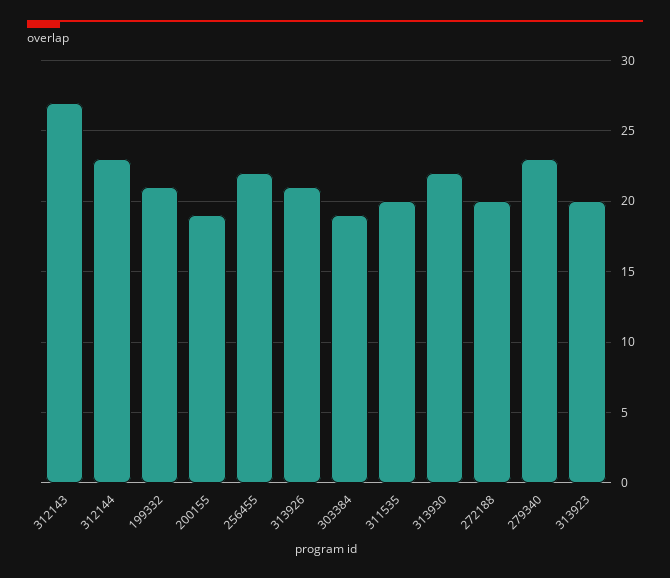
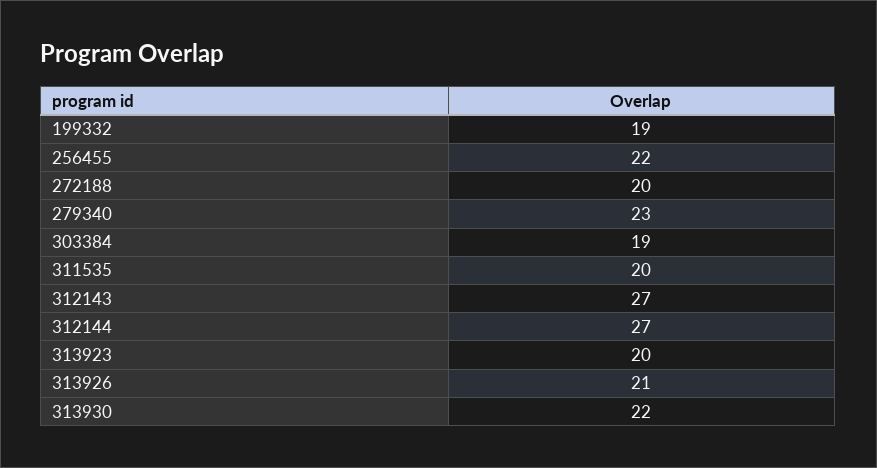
312144: 23 -> 27
199332: 21 -> 19
200155: 19 -> none

